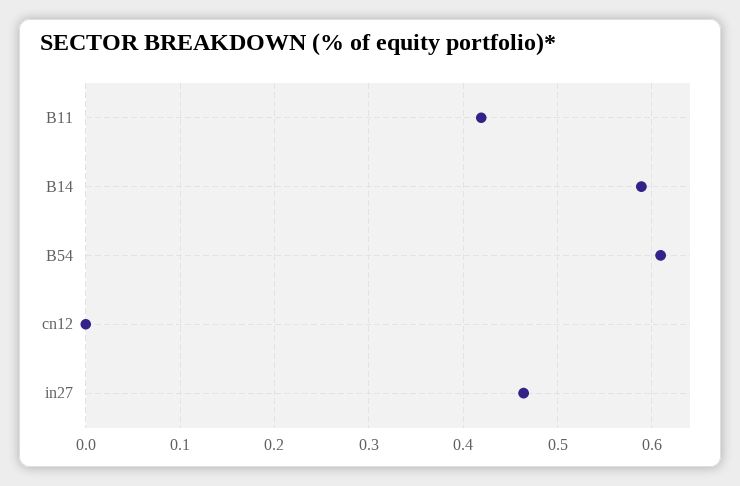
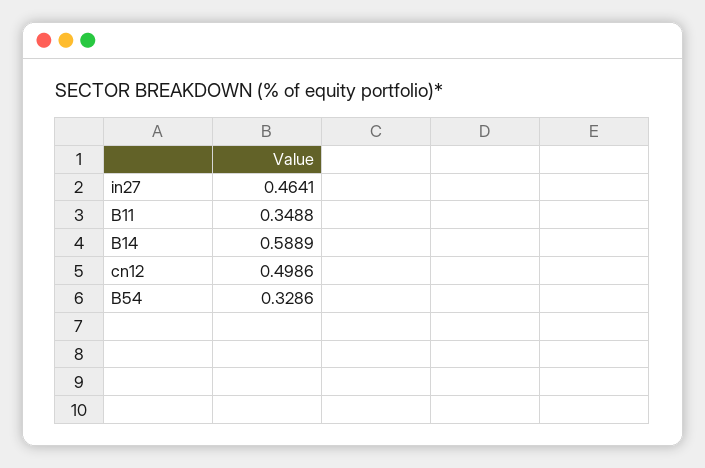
B11: 0.42 -> 0.3488
B54: 0.61 -> 0.3286
cn12: 0 -> 0.4986

